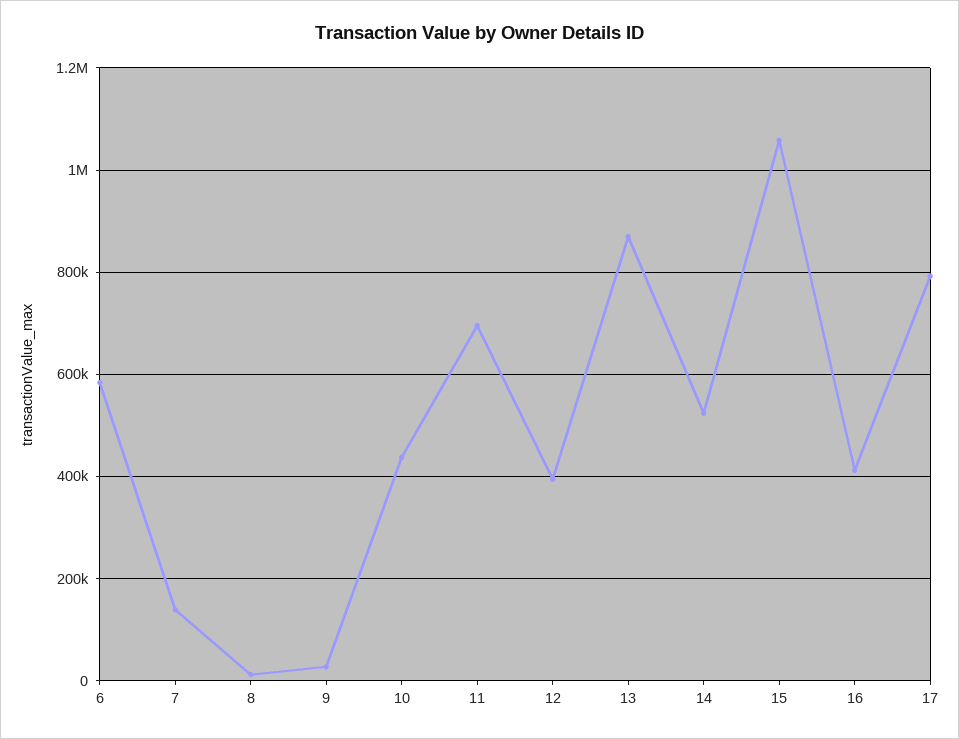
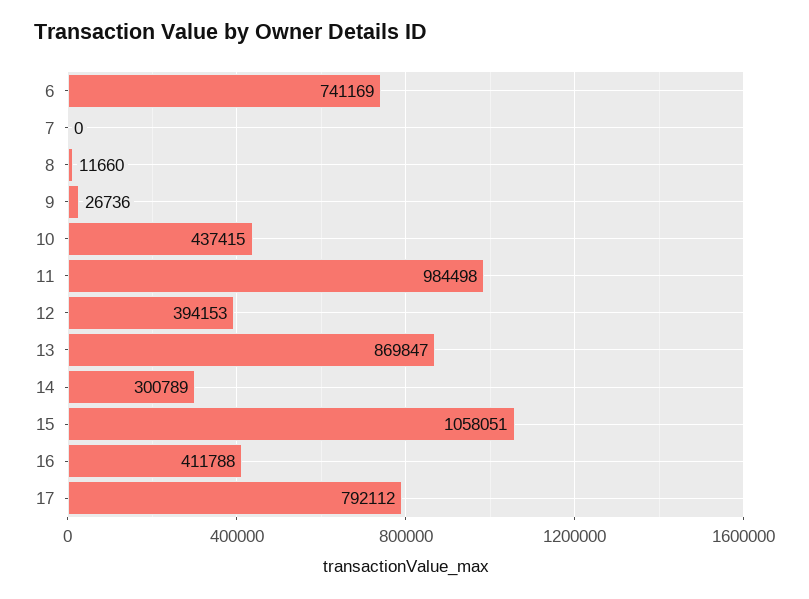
6: 580000 -> 741169
7: 140000 -> 0
11: 700000 -> 984498
14: 520000 -> 300789

